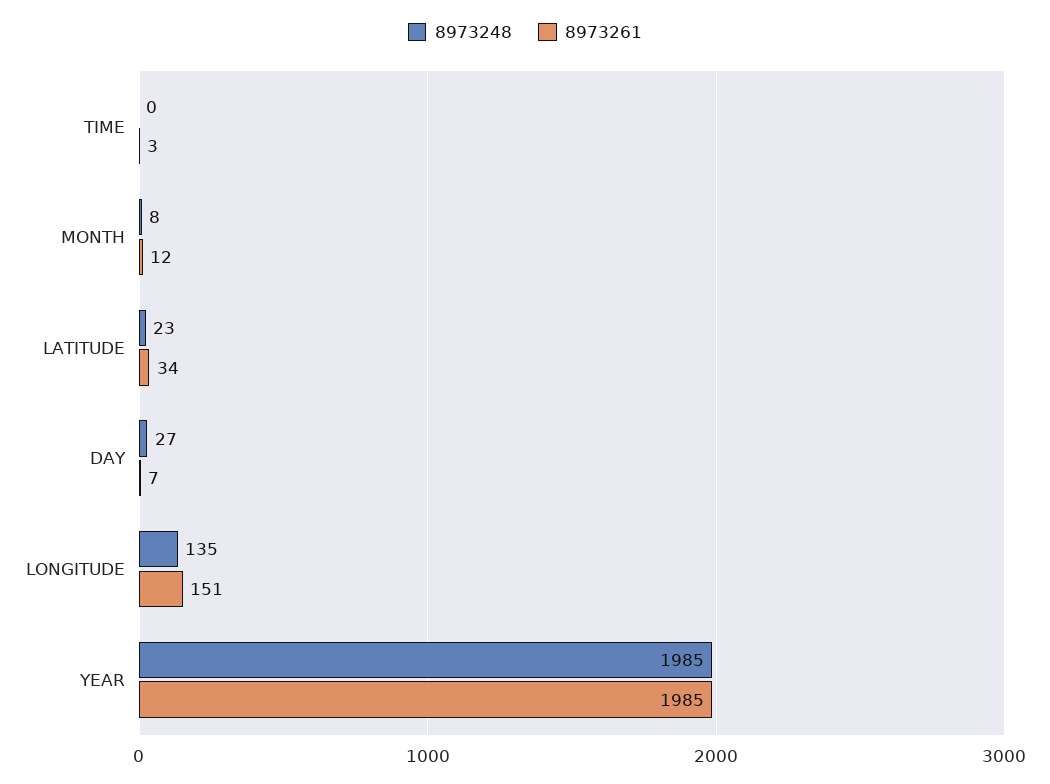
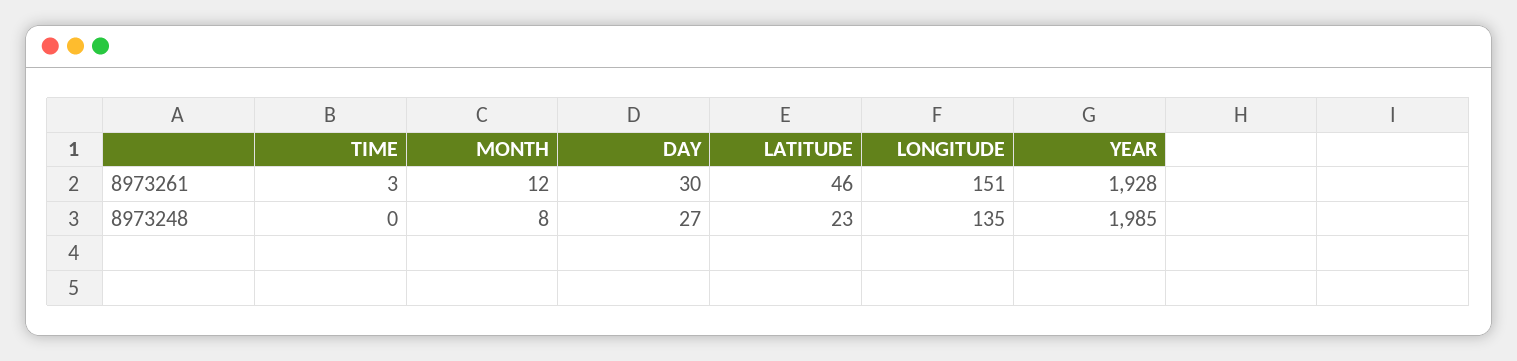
8973261, LATITUDE: 34 -> 46
8973261, DAY: 7 -> 30
8973261, YEAR: 1985 -> 1928

